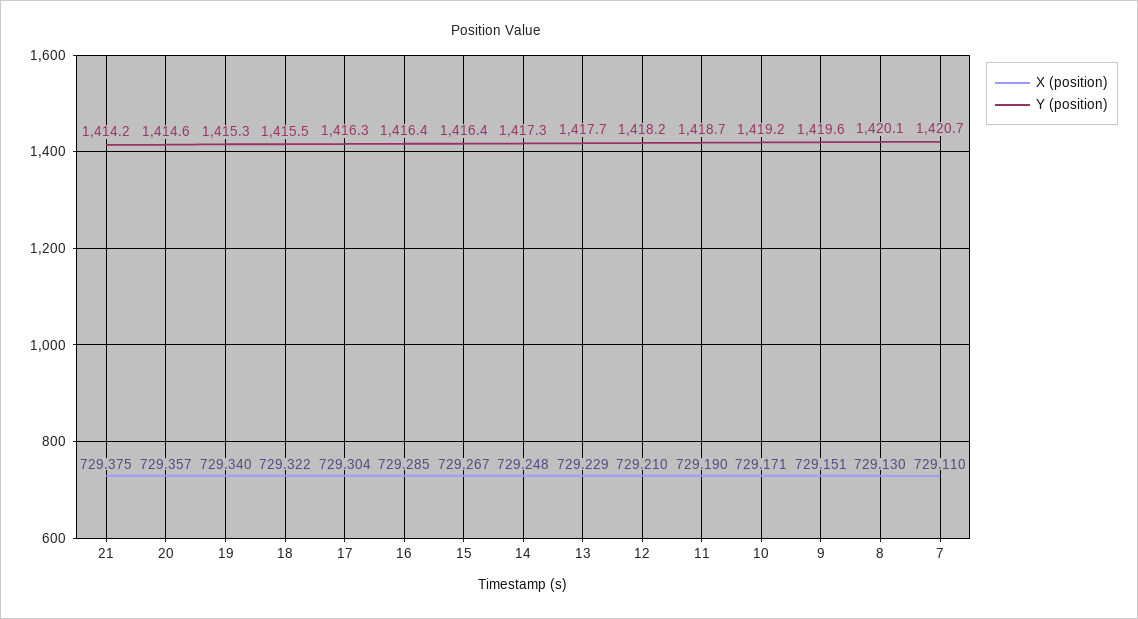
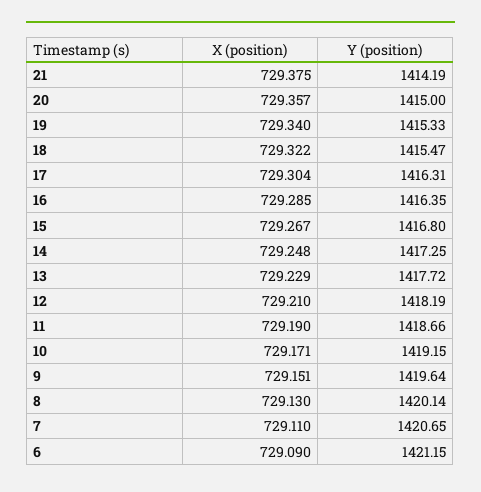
Y (position), 20: 1414.6 -> 1415
Y (position), 15: 1416.4 -> 1416.8
X (position), 6: none -> 729.09
Y (position), 6: none -> 1421.15

